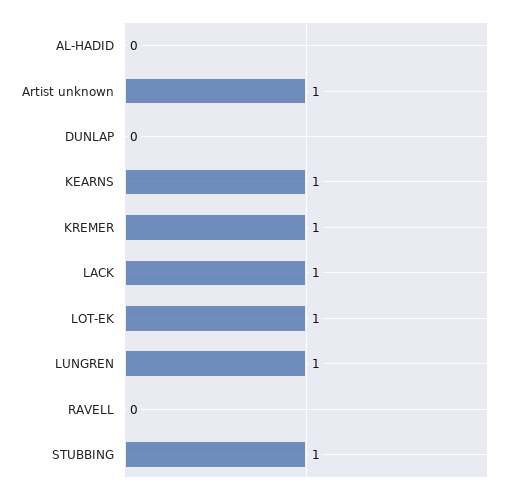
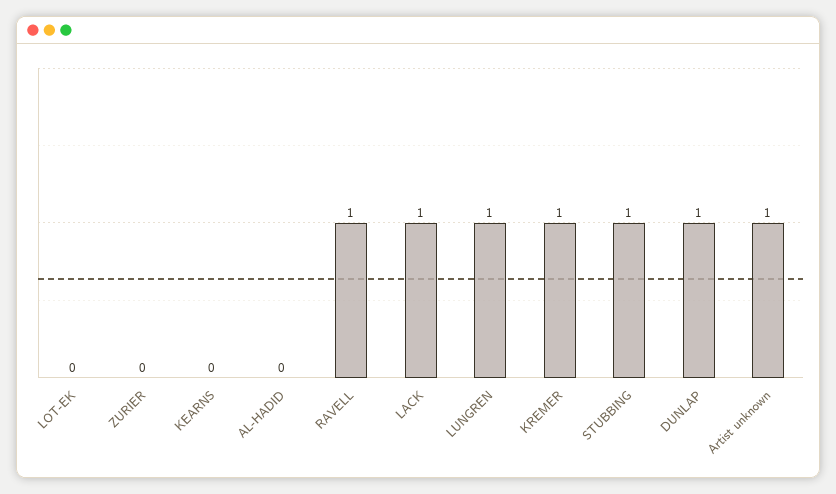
DUNLAP: 0 -> 1
KEARNS: 1 -> 0
LOT-EK: 1 -> 0
RAVELL: 0 -> 1
ZURIER: none -> 0

